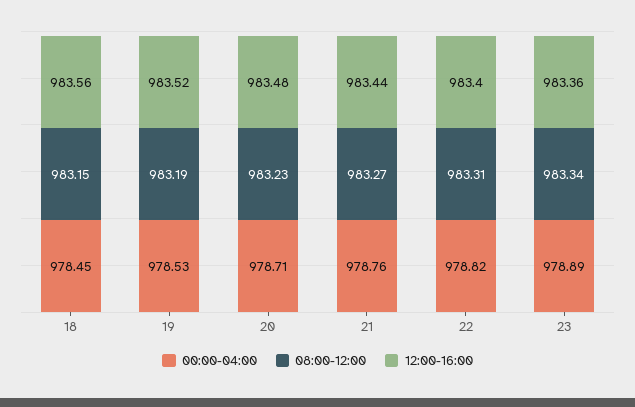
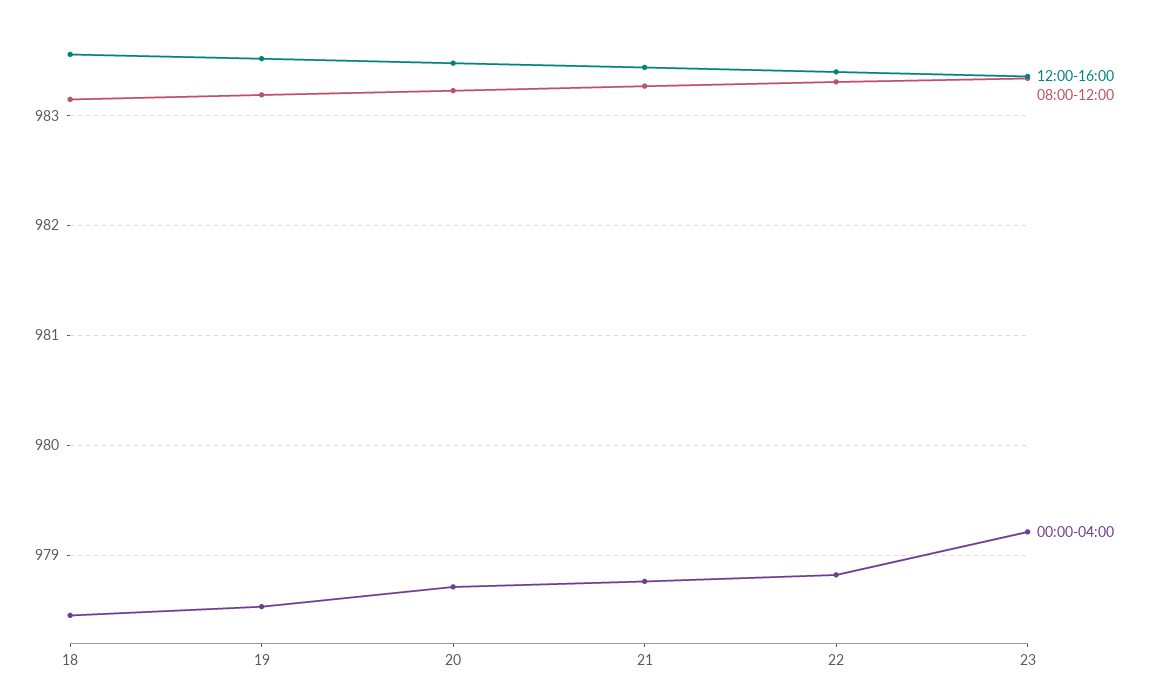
00:00-04:00, 23: 978.89 -> 979.2

